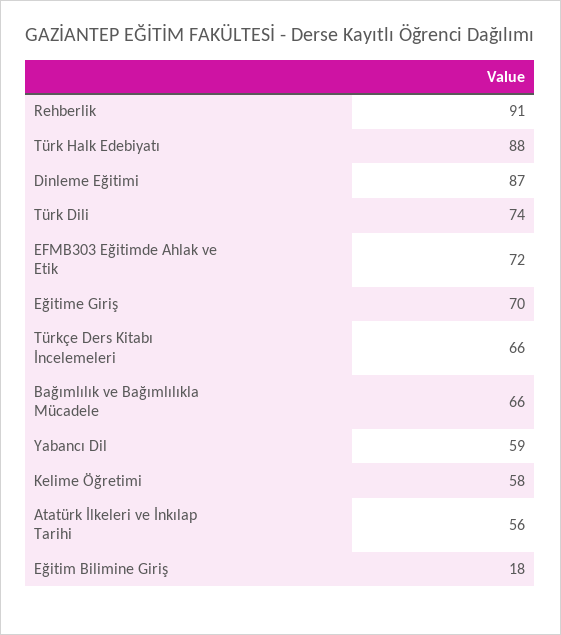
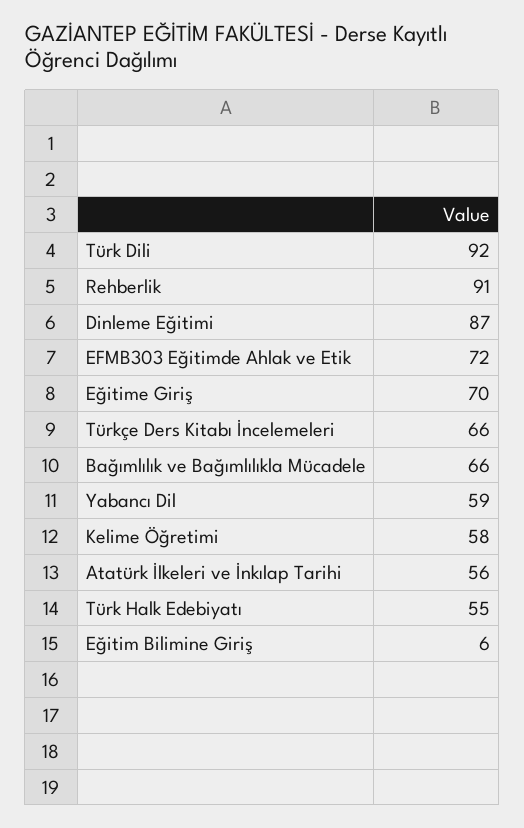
Türk Halk Edebiyatı: 88 -> 55
Türk Dili: 74 -> 92
Eğitim Bilimine Giriş: 18 -> 6

